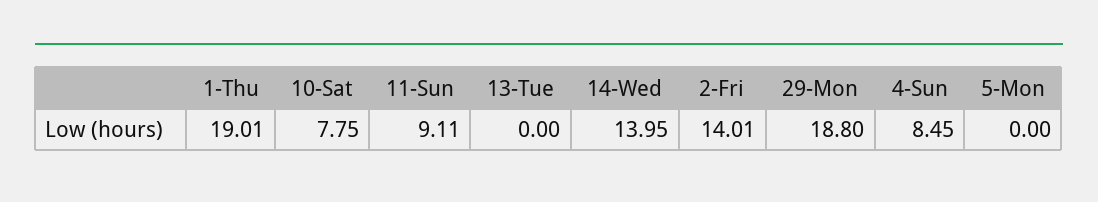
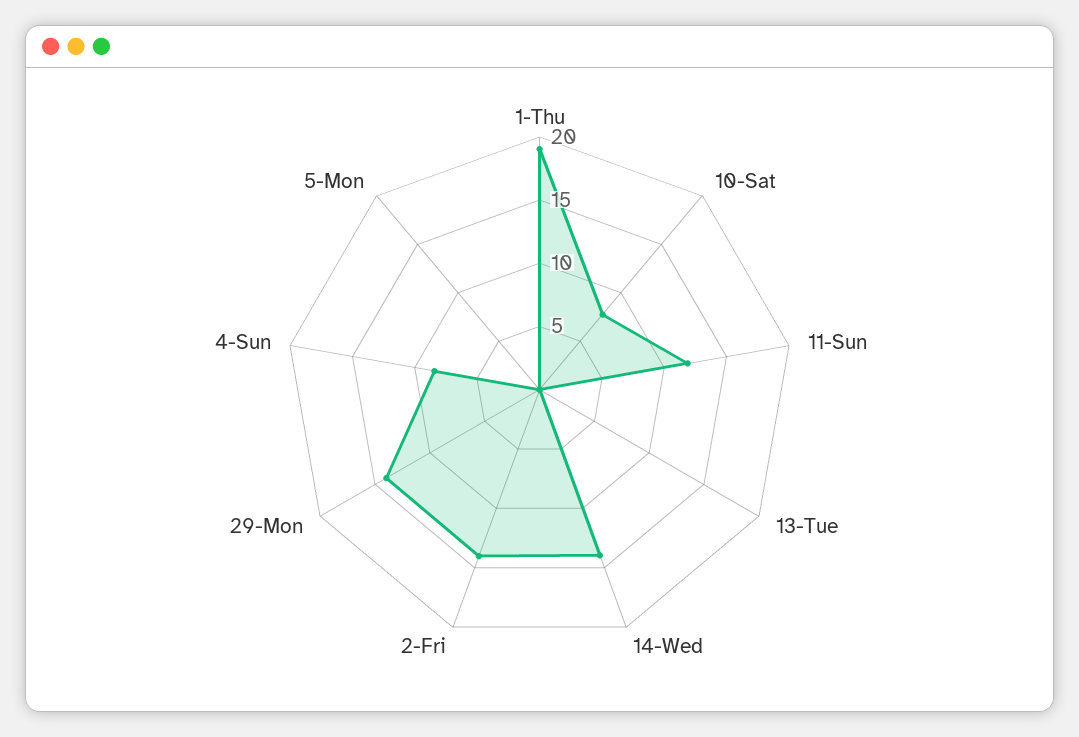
11-Sun: 9.11 -> 12
29-Mon: 18.8 -> 14

